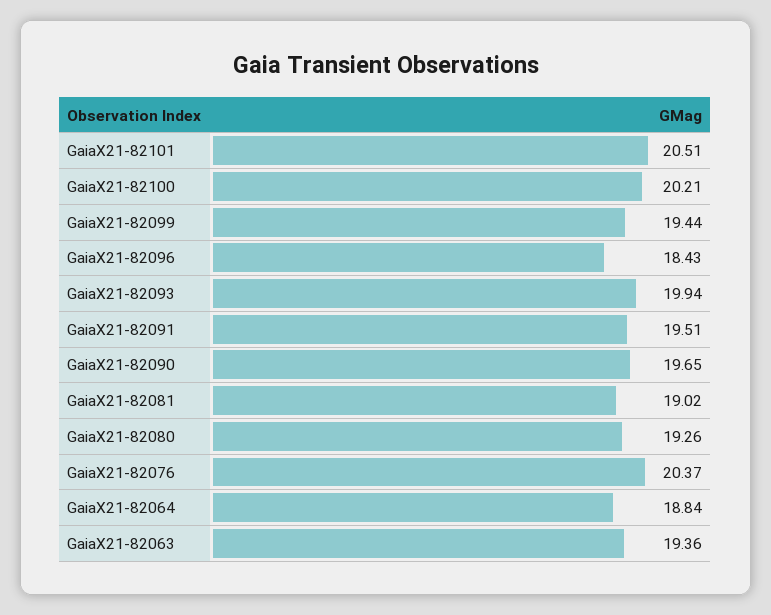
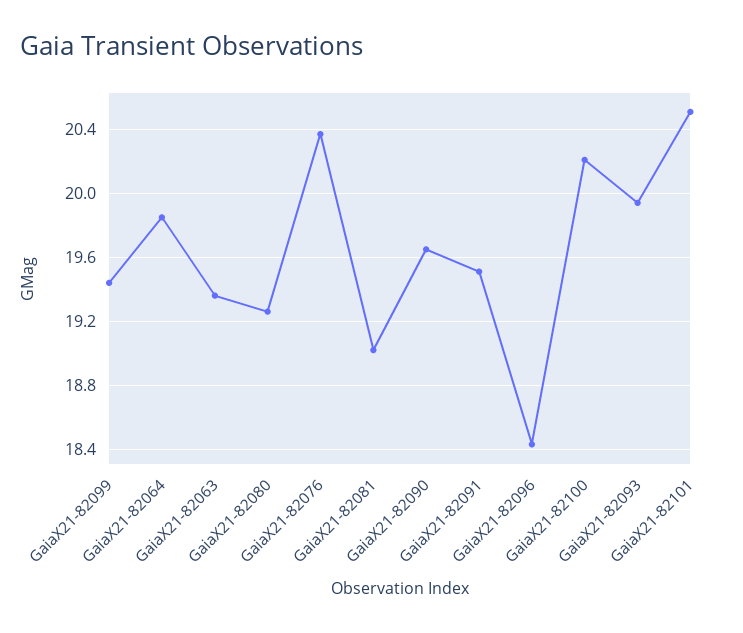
GaiaX21-82064: 18.84 -> 19.85

